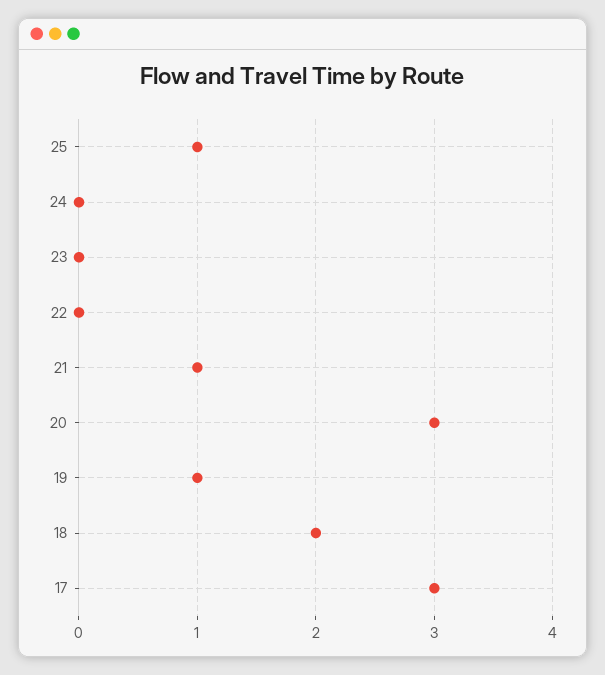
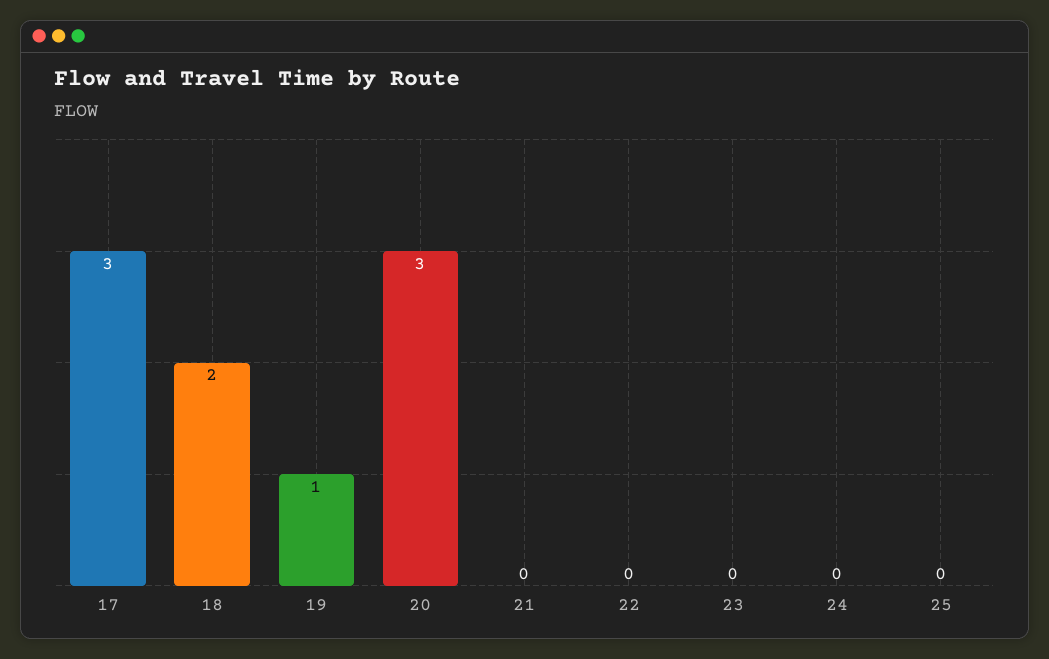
25: 1 -> 0
21: 1 -> 0

